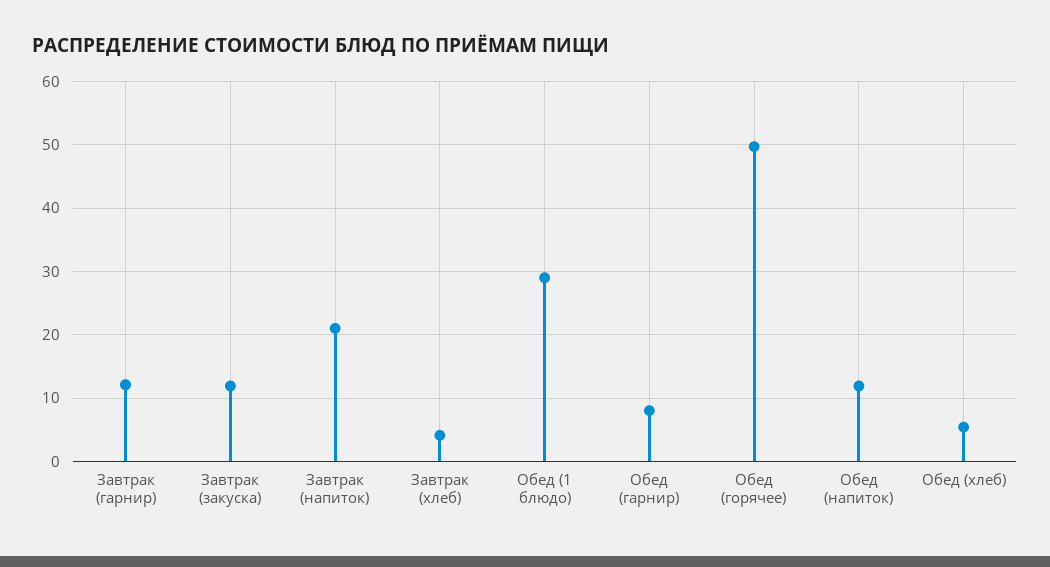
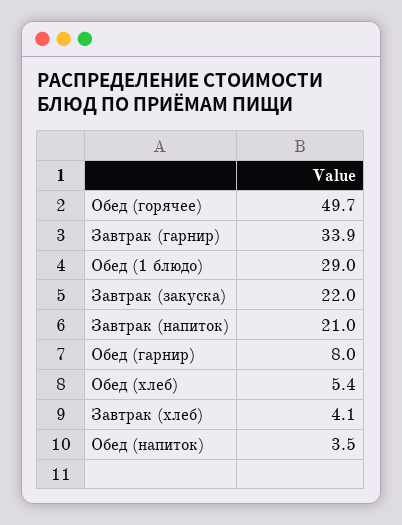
Завтрак (гарнир): 12 -> 33.9
Завтрак (закуска): 12 -> 22
Обед (напиток): 12 -> 3.5

